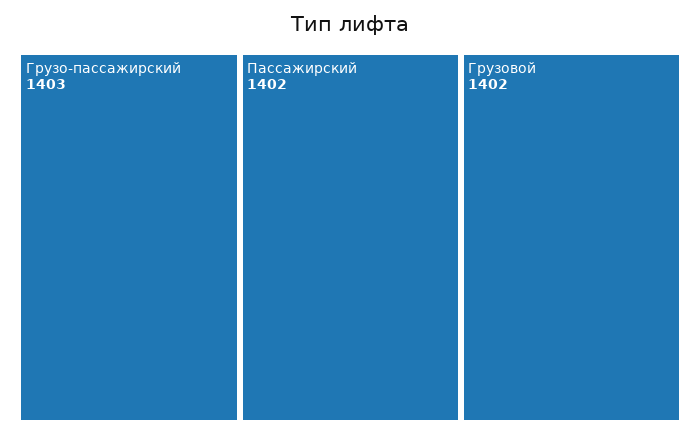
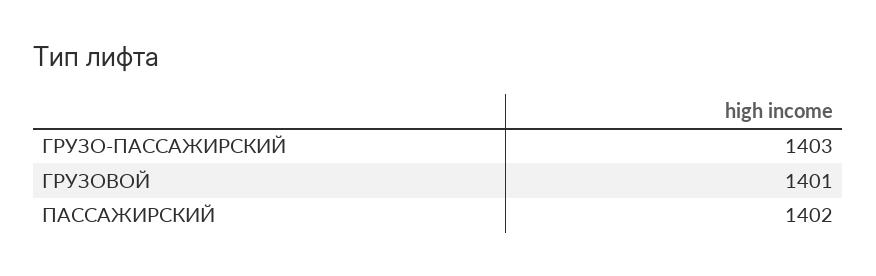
Грузовой: 1402 -> 1401

